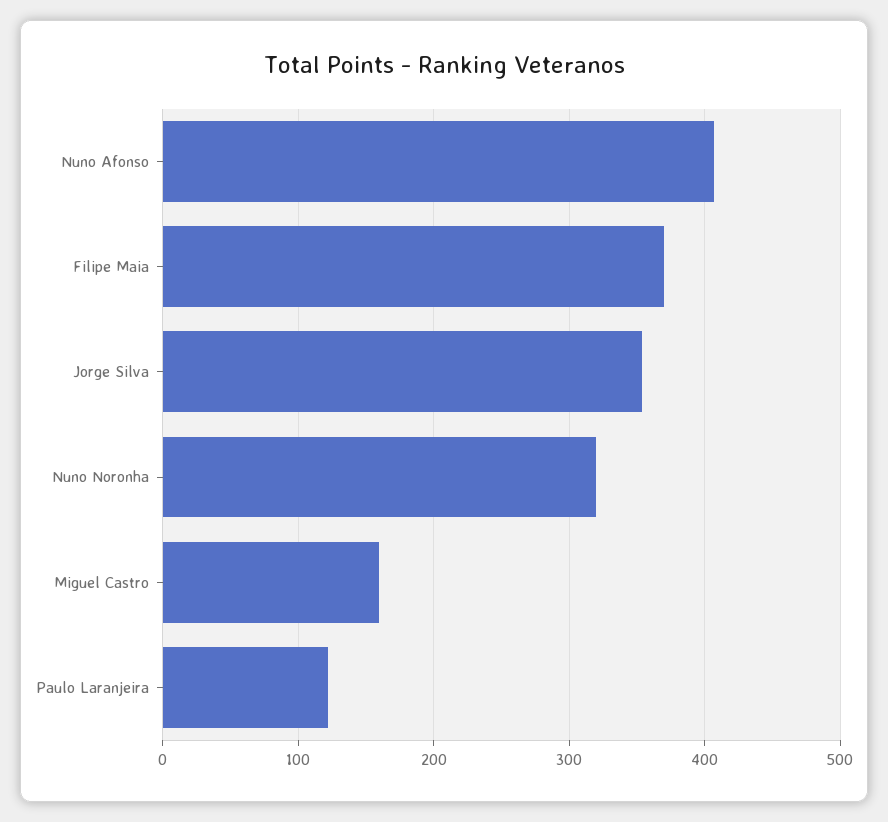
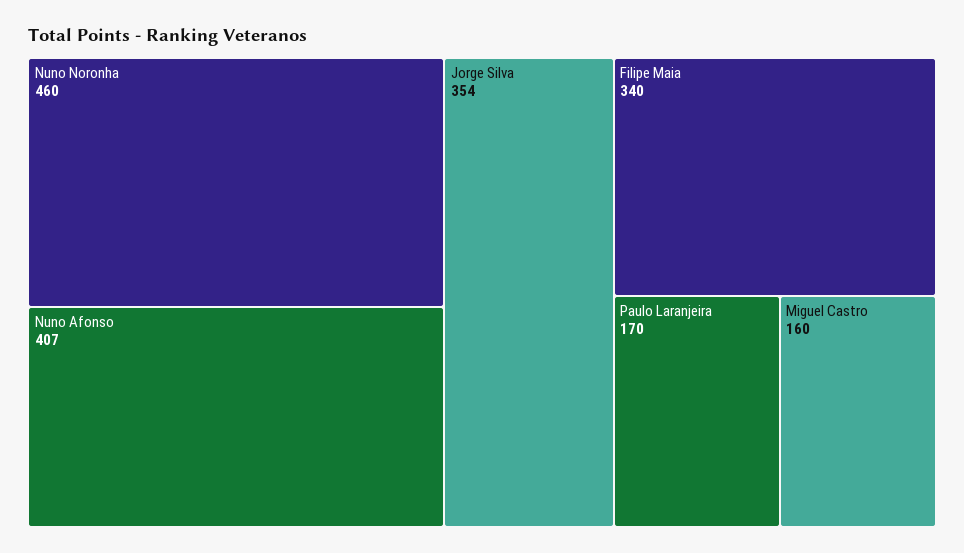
Filipe Maia: 370 -> 340
Nuno Noronha: 320 -> 460
Paulo Laranjeira: 120 -> 170

